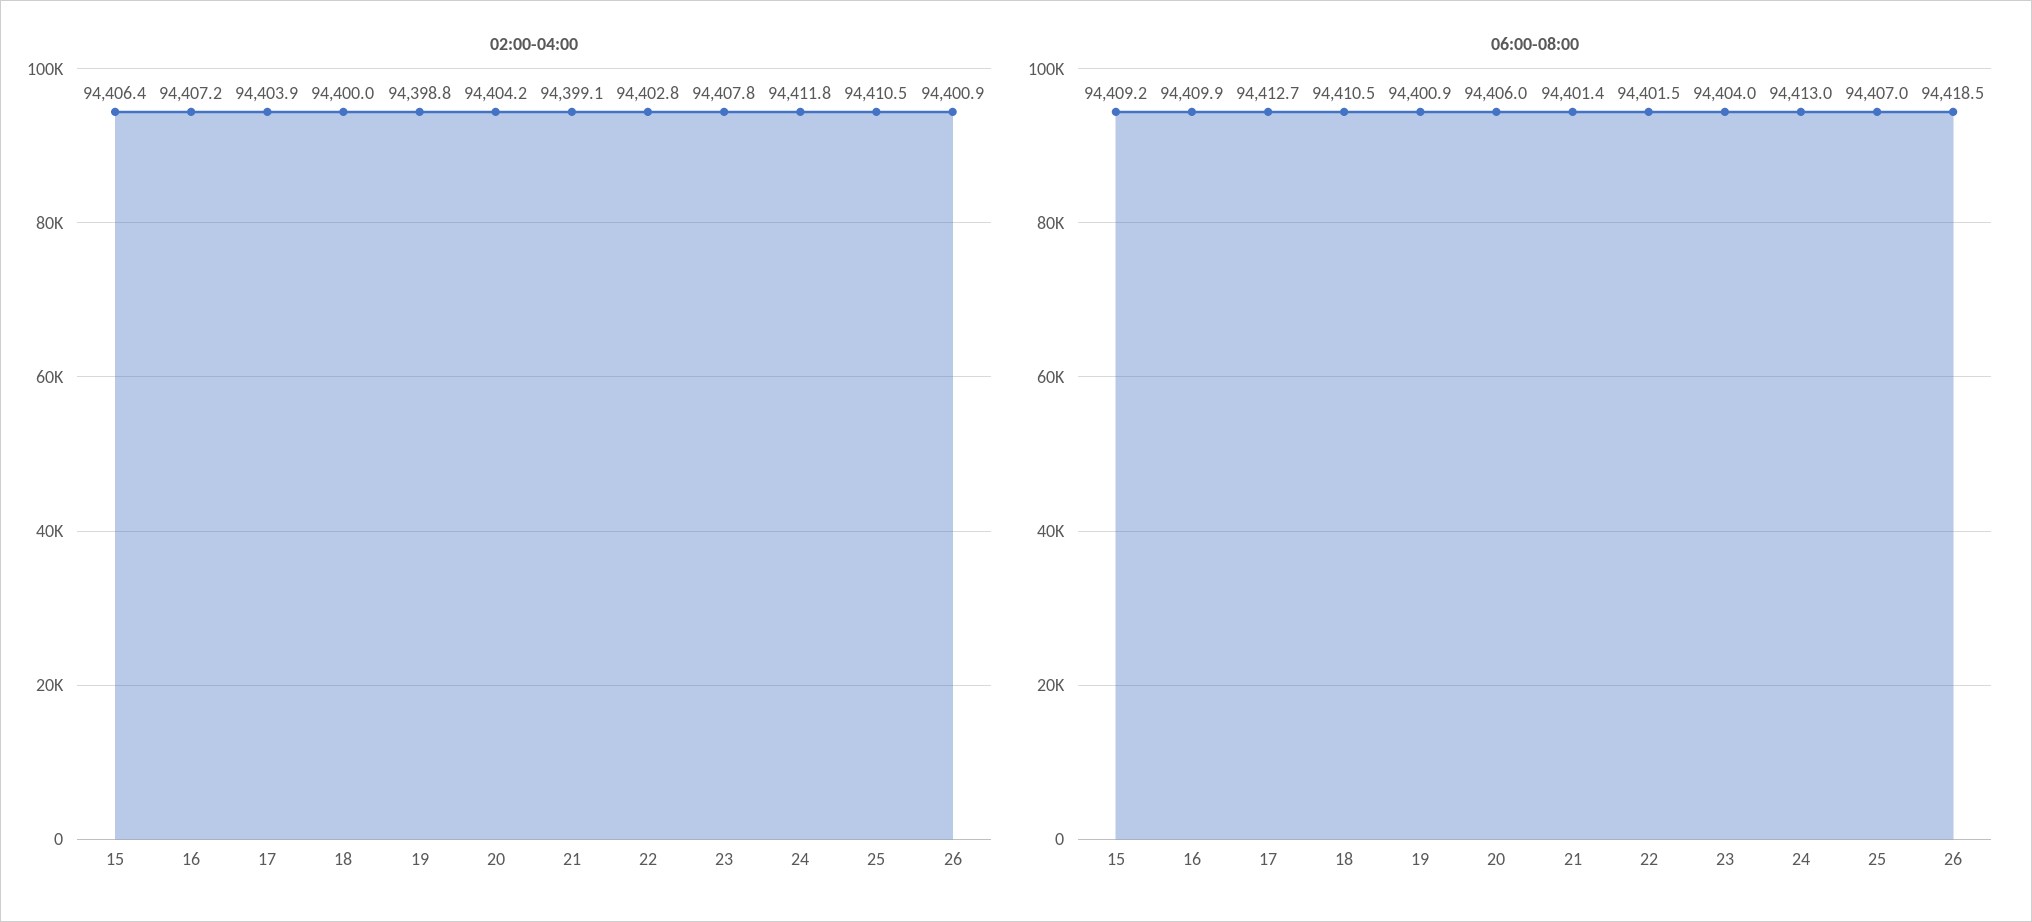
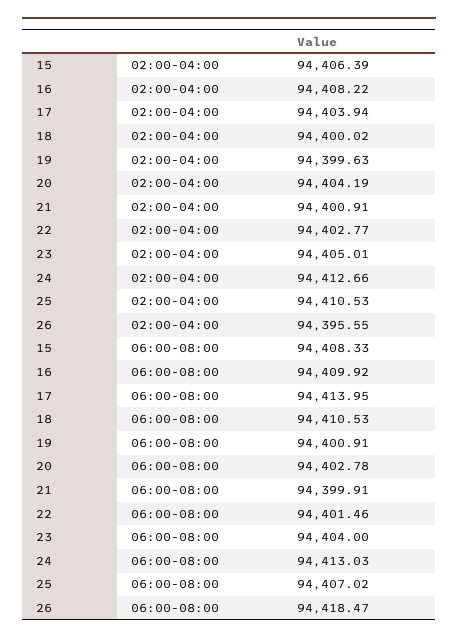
02:00-04:00, 16: 94407.2 -> 94408.22
02:00-04:00, 19: 94398.8 -> 94399.63
02:00-04:00, 21: 94399.1 -> 94400.91
02:00-04:00, 23: 94407.8 -> 94405.01
02:00-04:00, 24: 94411.8 -> 94412.66
02:00-04:00, 26: 94400.9 -> 94395.55
06:00-08:00, 15: 94409.2 -> 94408.33
06:00-08:00, 17: 94412.7 -> 94413.95
06:00-08:00, 20: 94406 -> 94402.78
06:00-08:00, 21: 94401.4 -> 94399.91

